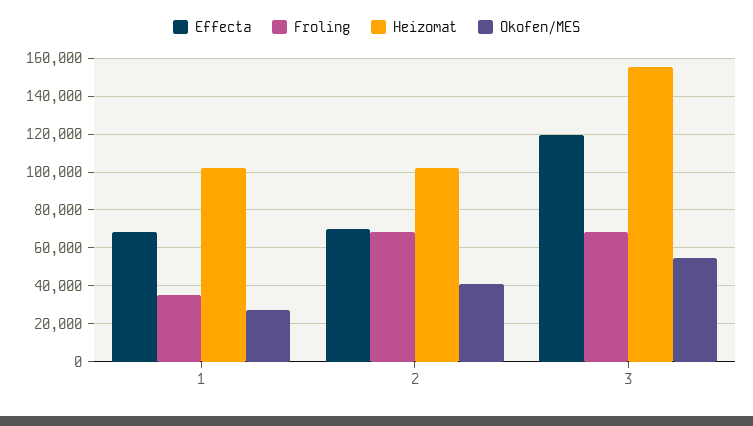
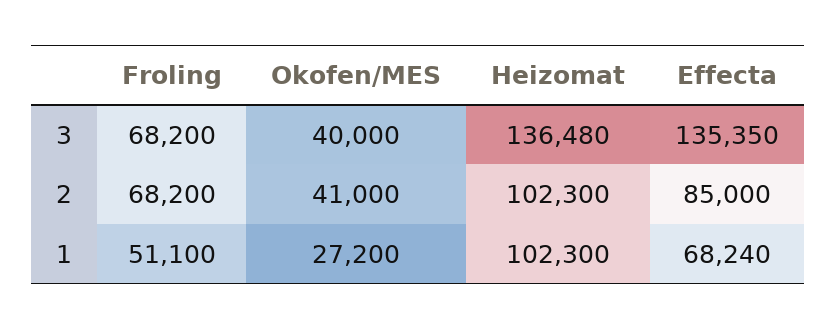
Froling, 1: 35000 -> 51100
Effecta, 2: 70000 -> 85000
Effecta, 3: 120000 -> 135350
Heizomat, 3: 155000 -> 136480
Okofen/MES, 3: 55000 -> 40000

